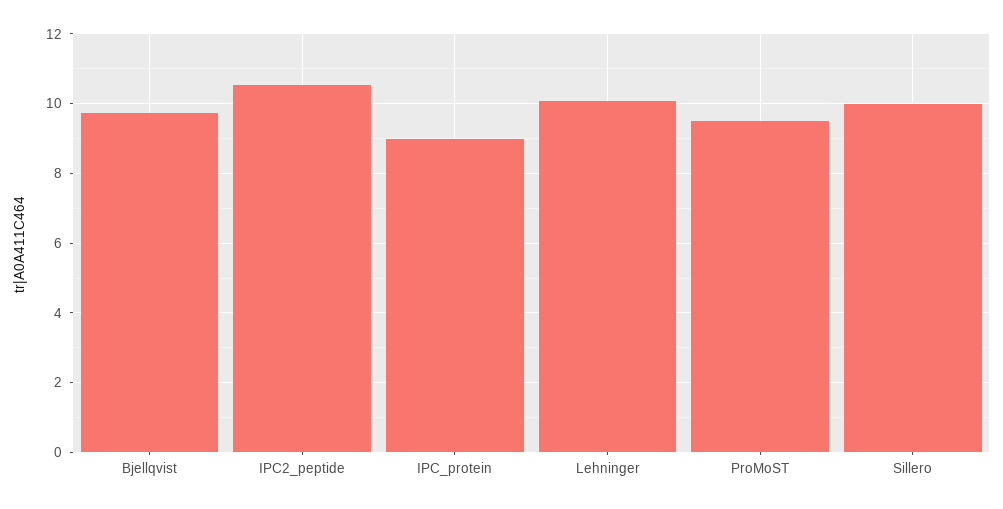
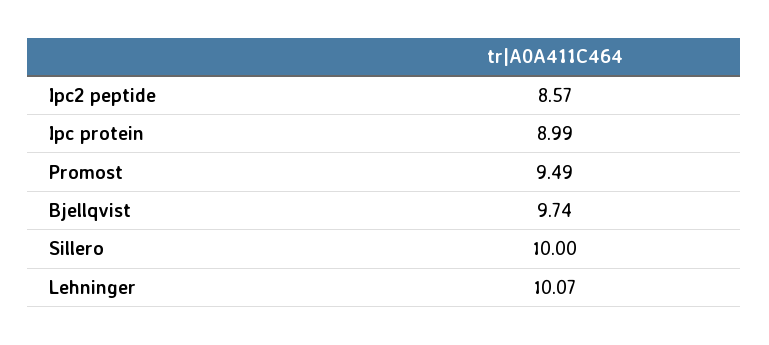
IPC2_peptide: 10.6 -> 8.57

